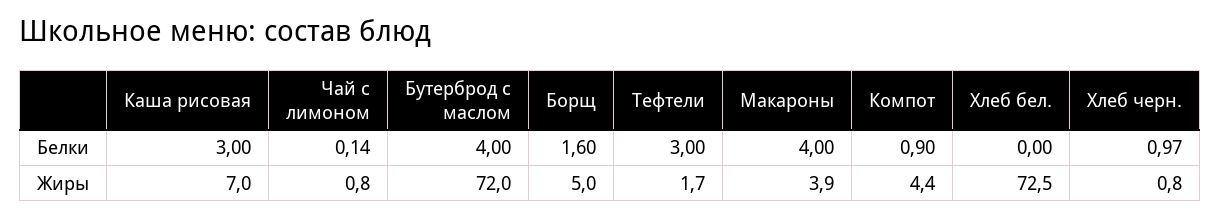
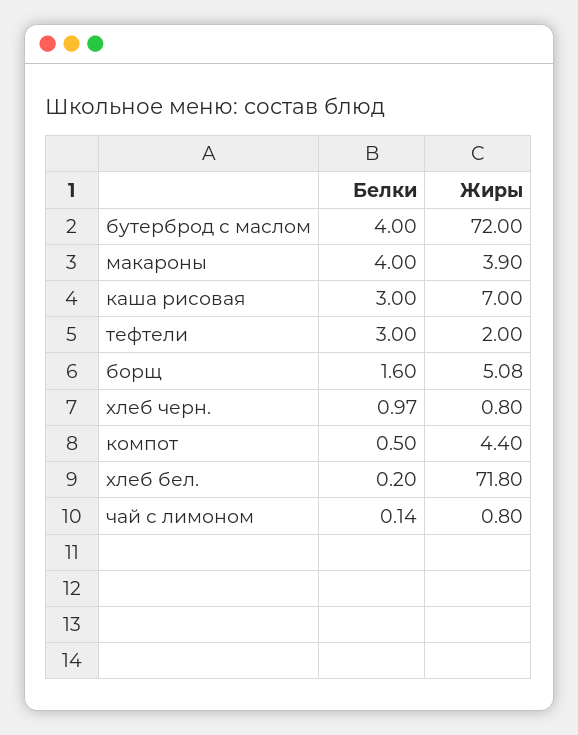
Компот, Белки: 0.9 -> 0.5
Хлеб бел., Белки: 0 -> 0.2
Борщ, Жиры: 5 -> 5.08
Тефтели, Жиры: 1.7 -> 2
Хлеб бел., Жиры: 72.5 -> 71.8

